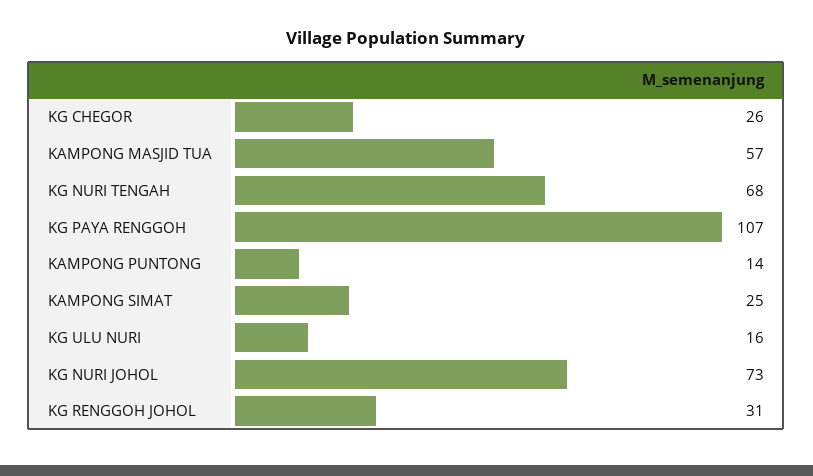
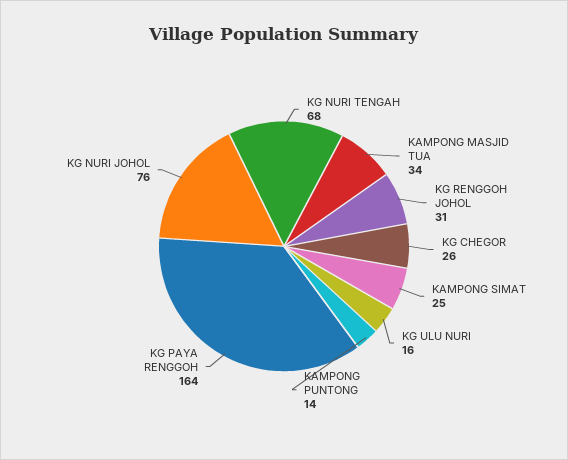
KAMPONG MASJID TUA: 57 -> 34
KG PAYA RENGGOH: 107 -> 164
KG NURI JOHOL: 73 -> 76

